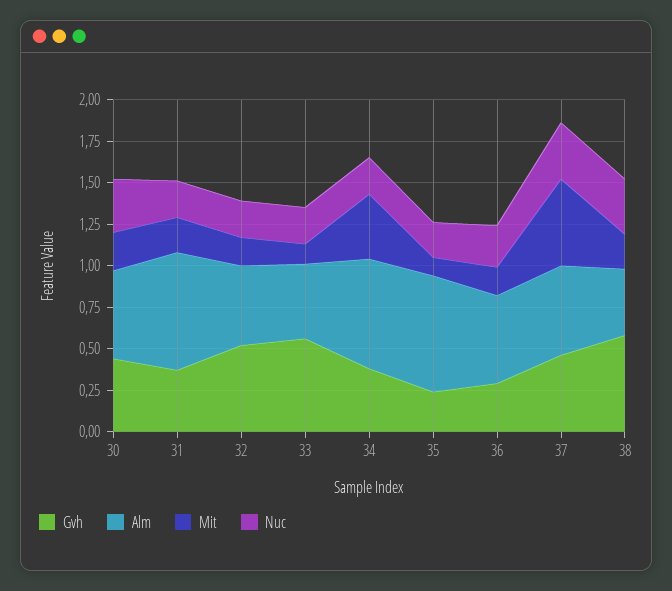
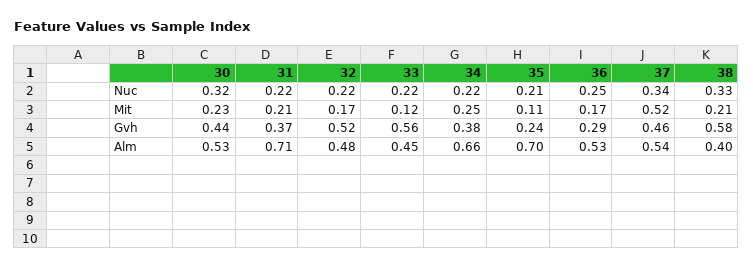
Mit, 34: 0.4 -> 0.25

